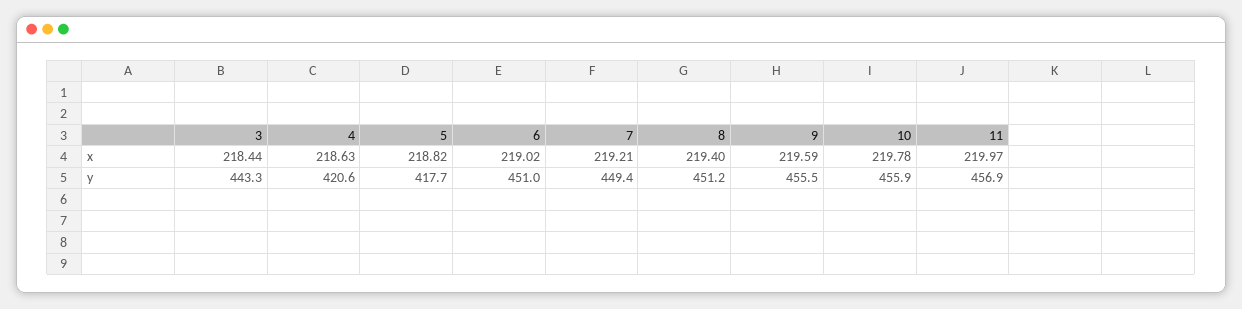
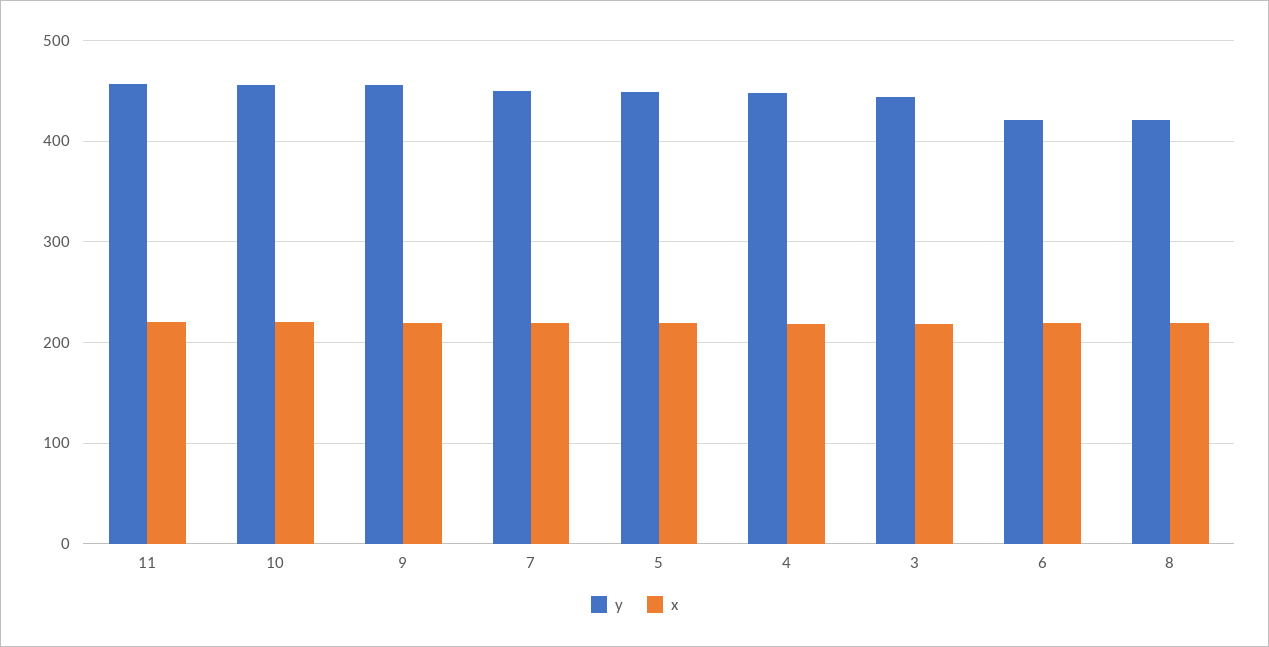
y, 4: 420.6 -> 450
y, 5: 417.7 -> 450
y, 6: 451 -> 420
y, 8: 451.2 -> 420

